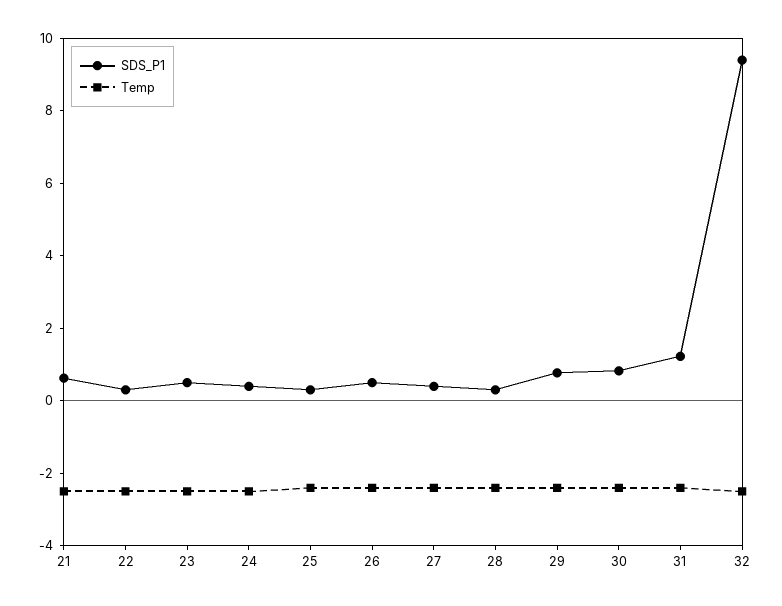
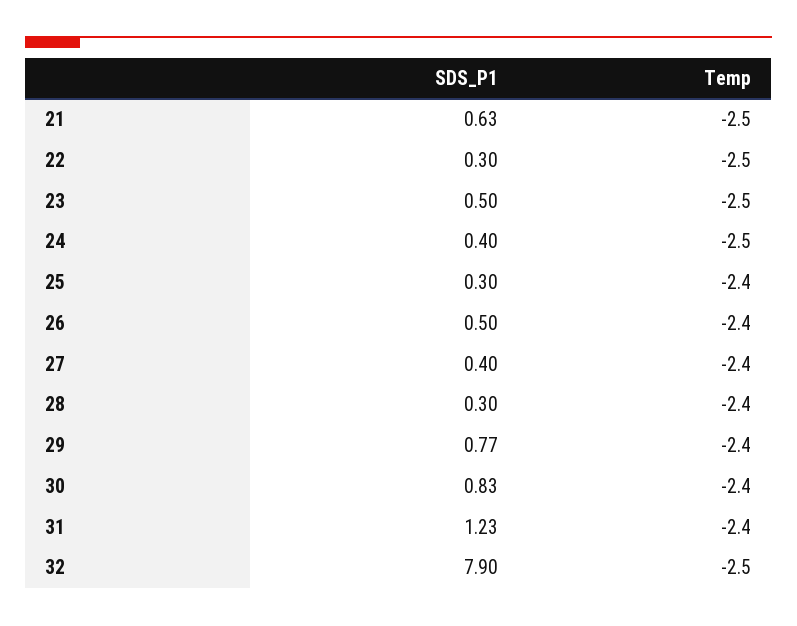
SDS_P1, 32: 9.5 -> 7.9

